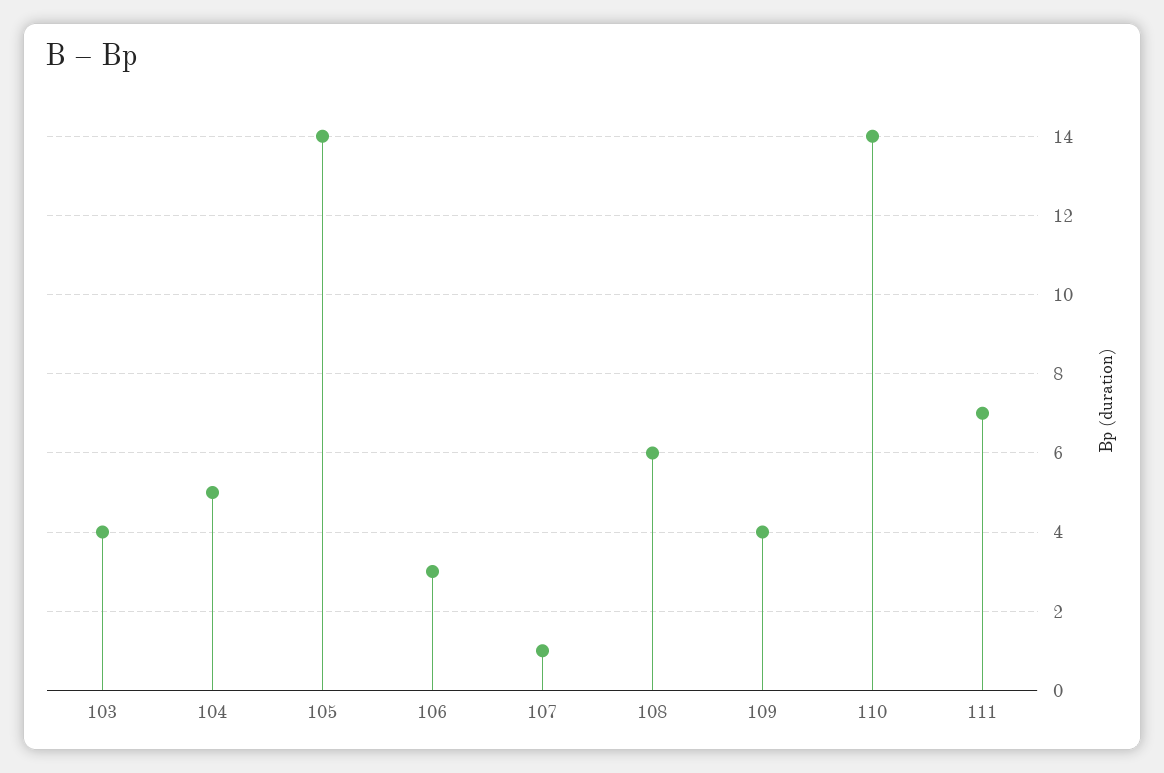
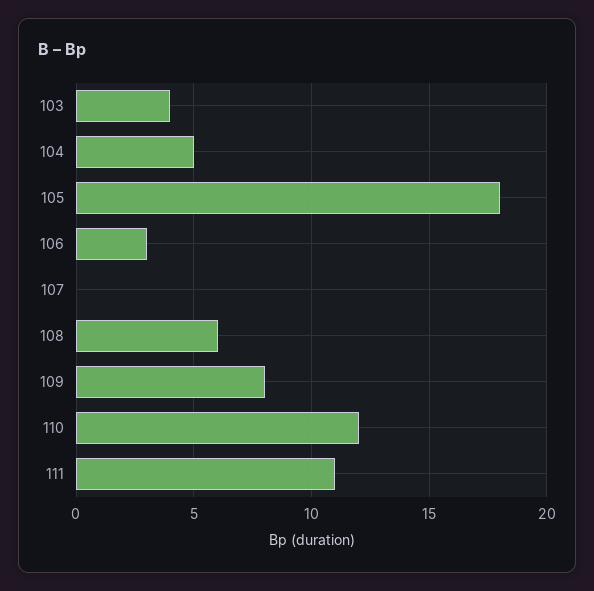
105: 14 -> 18
107: 1 -> 0
109: 4 -> 8
110: 14 -> 12
111: 7 -> 11

